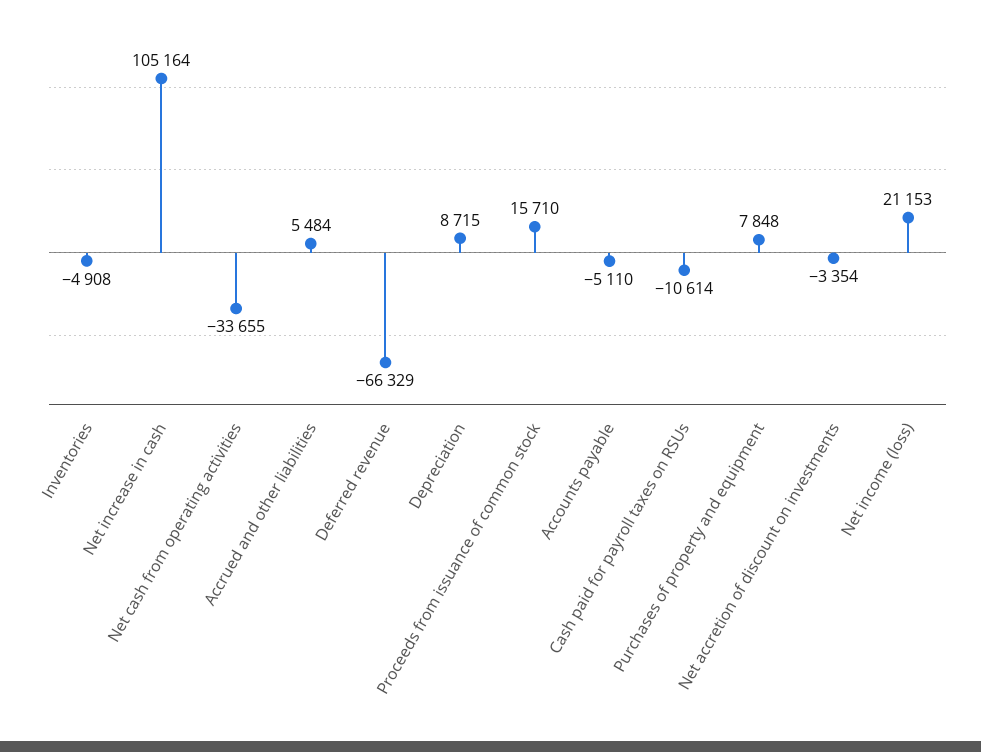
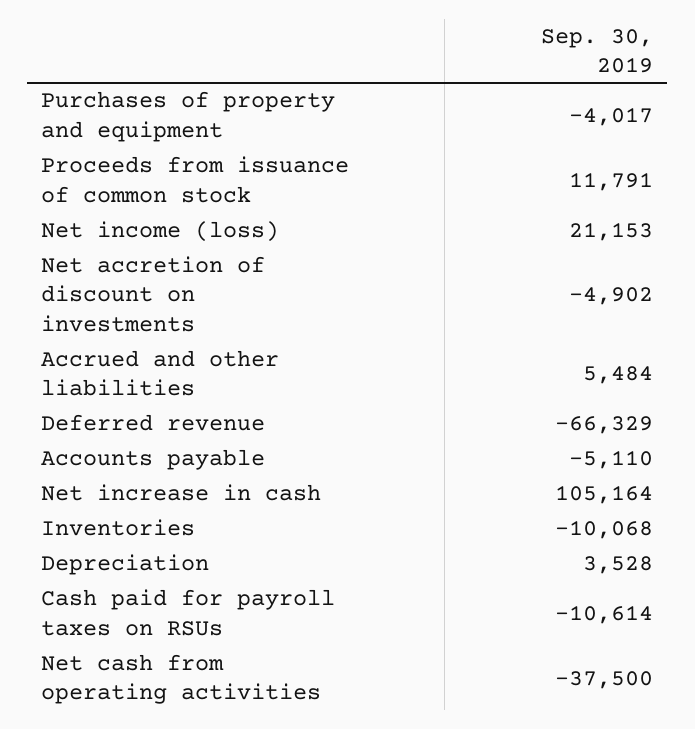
Inventories: -4908 -> -10068
Net cash from operating activities: -33655 -> -37500
Depreciation: 8715 -> 3528
Proceeds from issuance of common stock: 15710 -> 11791
Purchases of property and equipment: 7848 -> -4017
Net accretion of discount on investments: -3354 -> -4902

